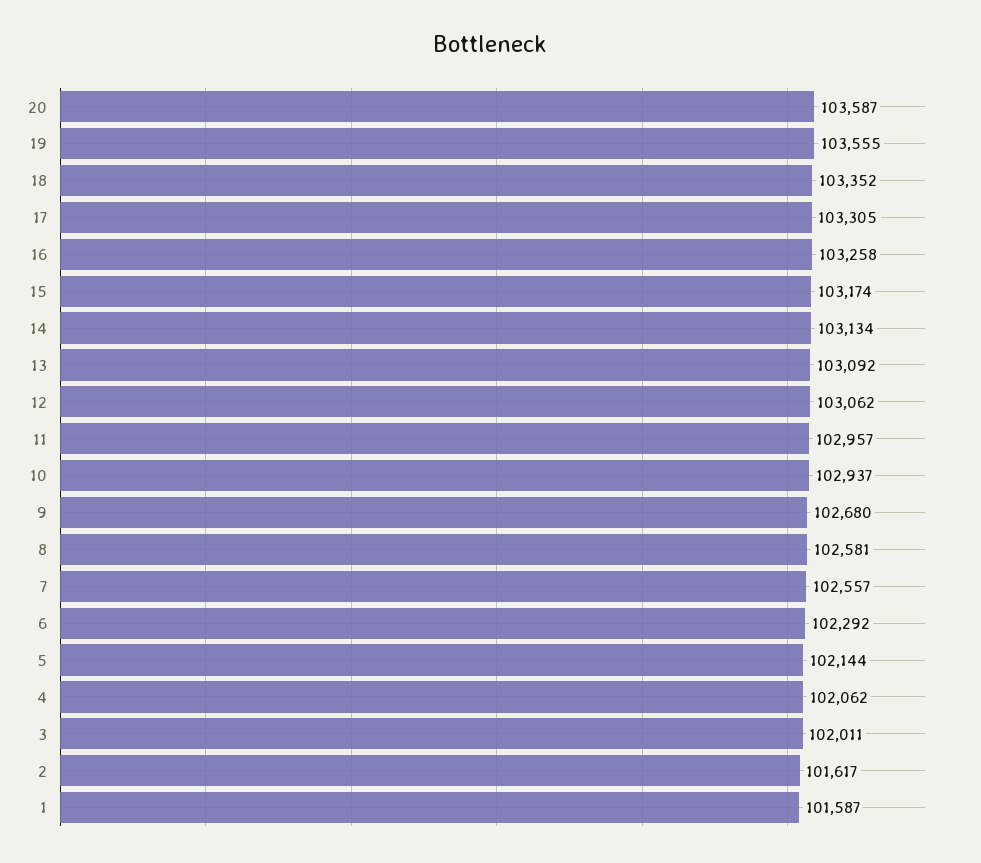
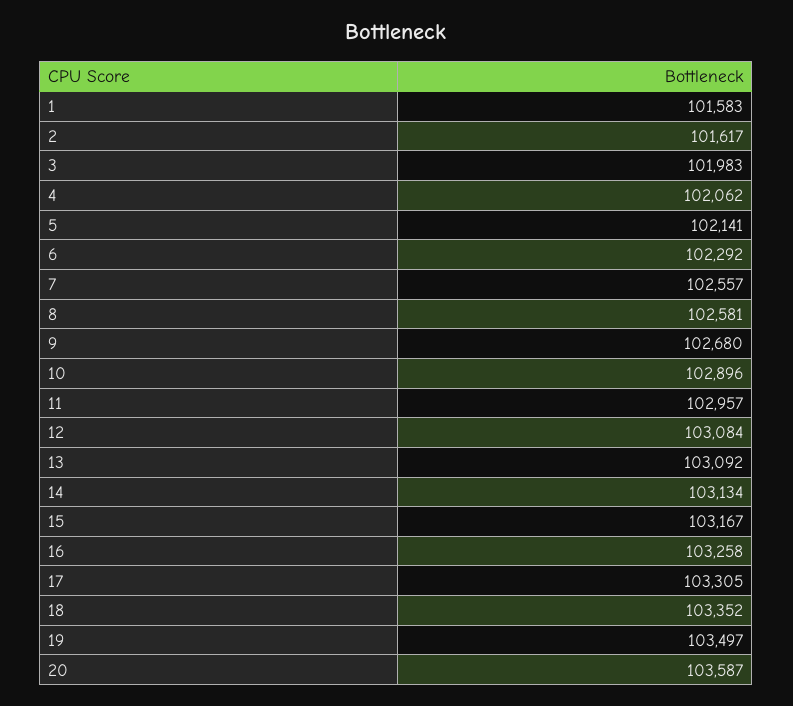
19: 103555 -> 103497
15: 103174 -> 103167
12: 103062 -> 103084
10: 102937 -> 102896
5: 102144 -> 102141
3: 102011 -> 101983
1: 101587 -> 101583

